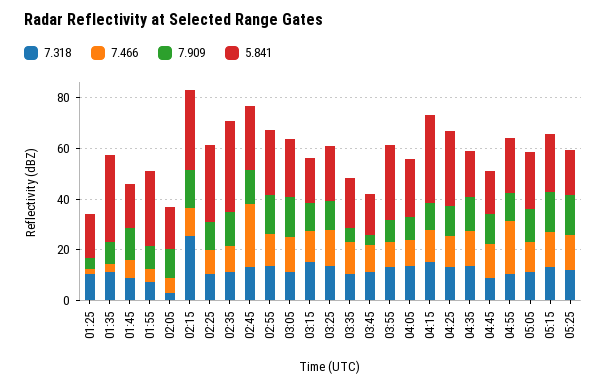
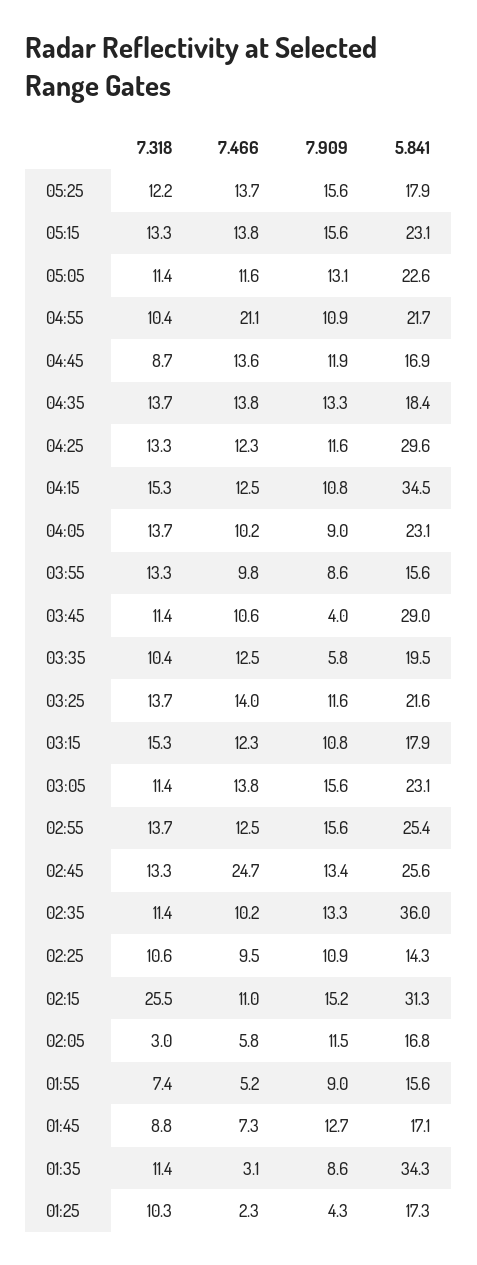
5.841, 01:55: 30 -> 15.6
5.841, 02:25: 30 -> 14.3
5.841, 03:45: 15 -> 29
5.841, 03:55: 30 -> 15.6

